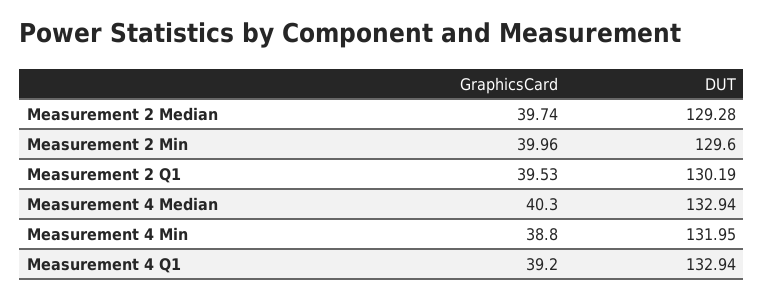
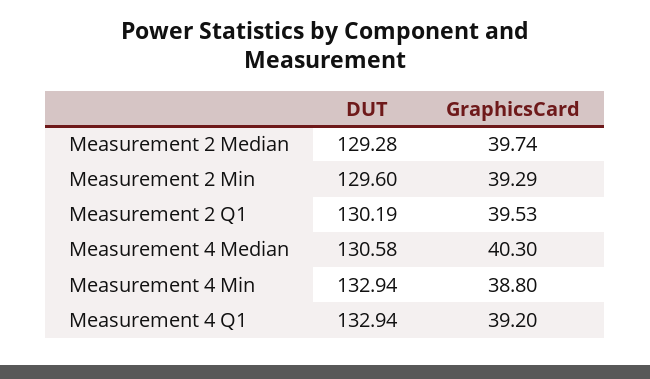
GraphicsCard, Measurement 2 Min: 39.96 -> 39.29
DUT, Measurement 4 Median: 132.94 -> 130.58
DUT, Measurement 4 Min: 131.95 -> 132.94

